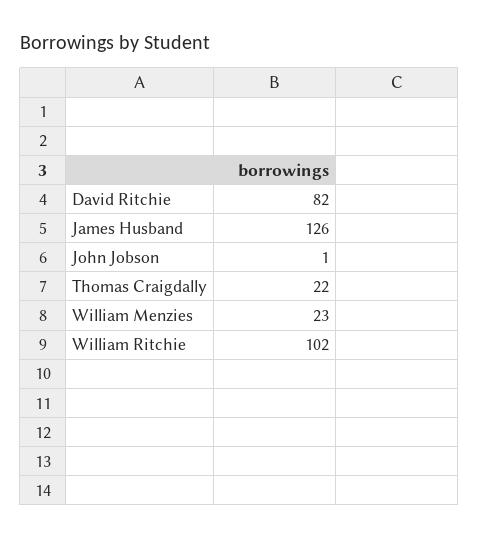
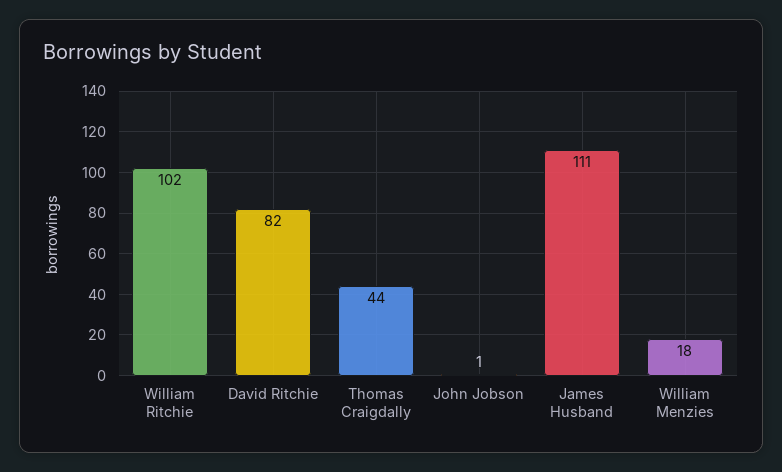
James Husband: 126 -> 111
Thomas Craigdally: 22 -> 44
William Menzies: 23 -> 18

